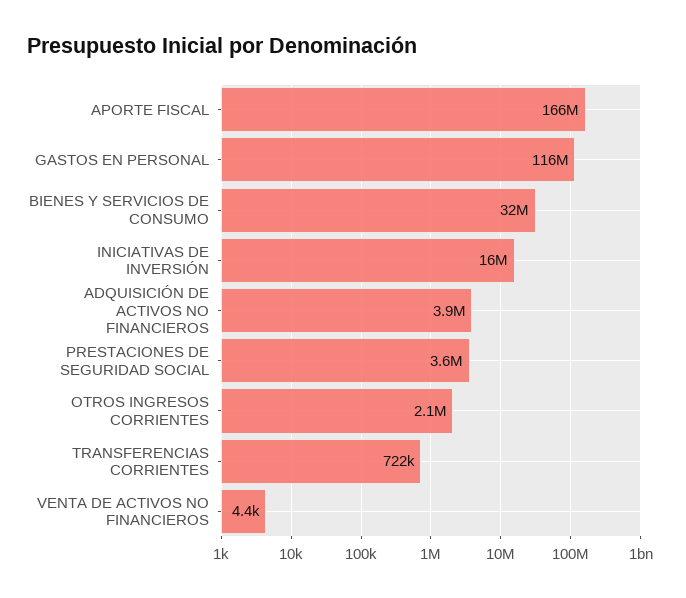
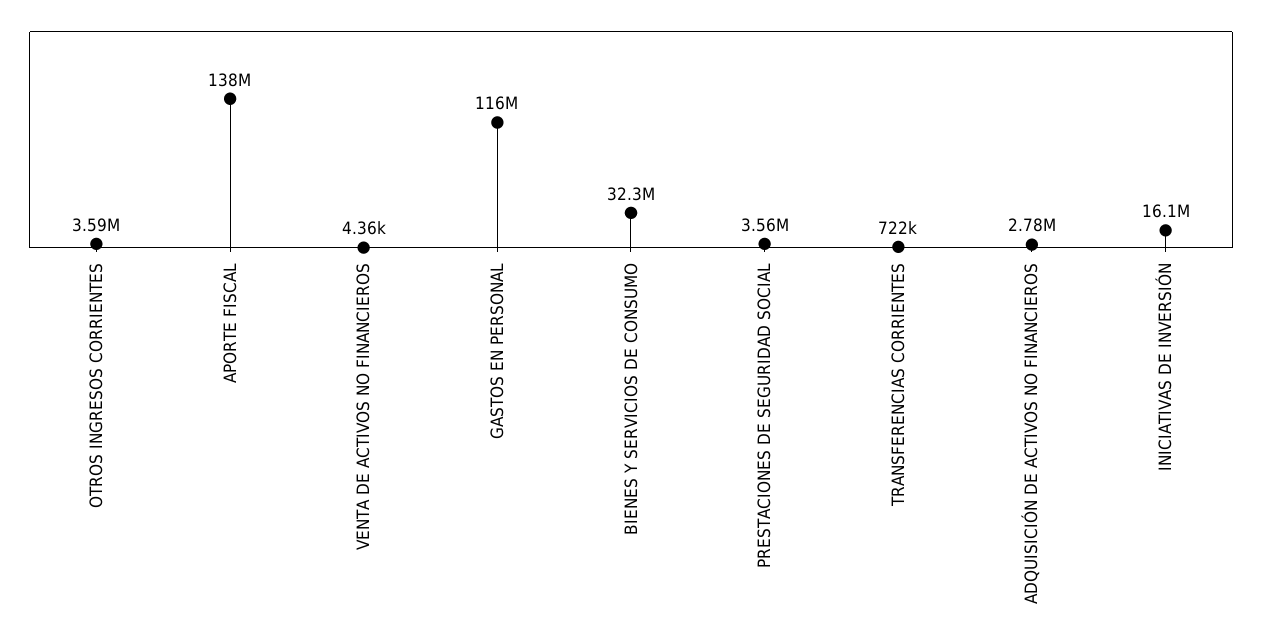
APORTE FISCAL: 166000000 -> 138000000
ADQUISICIÓN DE ACTIVOS NO FINANCIEROS: 3900000 -> 2780000
OTROS INGRESOS CORRIENTES: 2100000 -> 3590000

